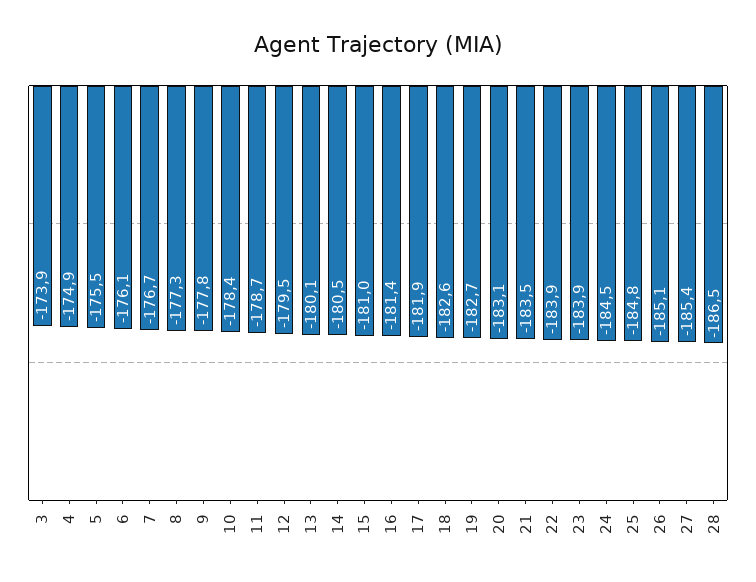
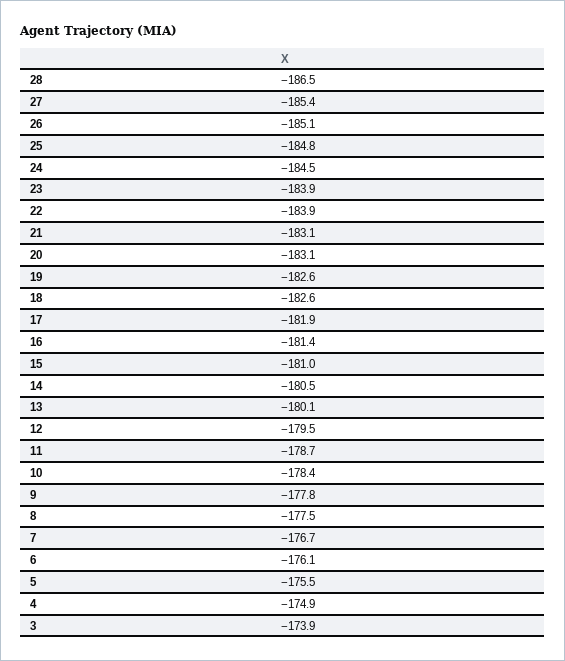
8: -177.3 -> -177.5
19: -182.7 -> -182.6
21: -183.5 -> -183.1

